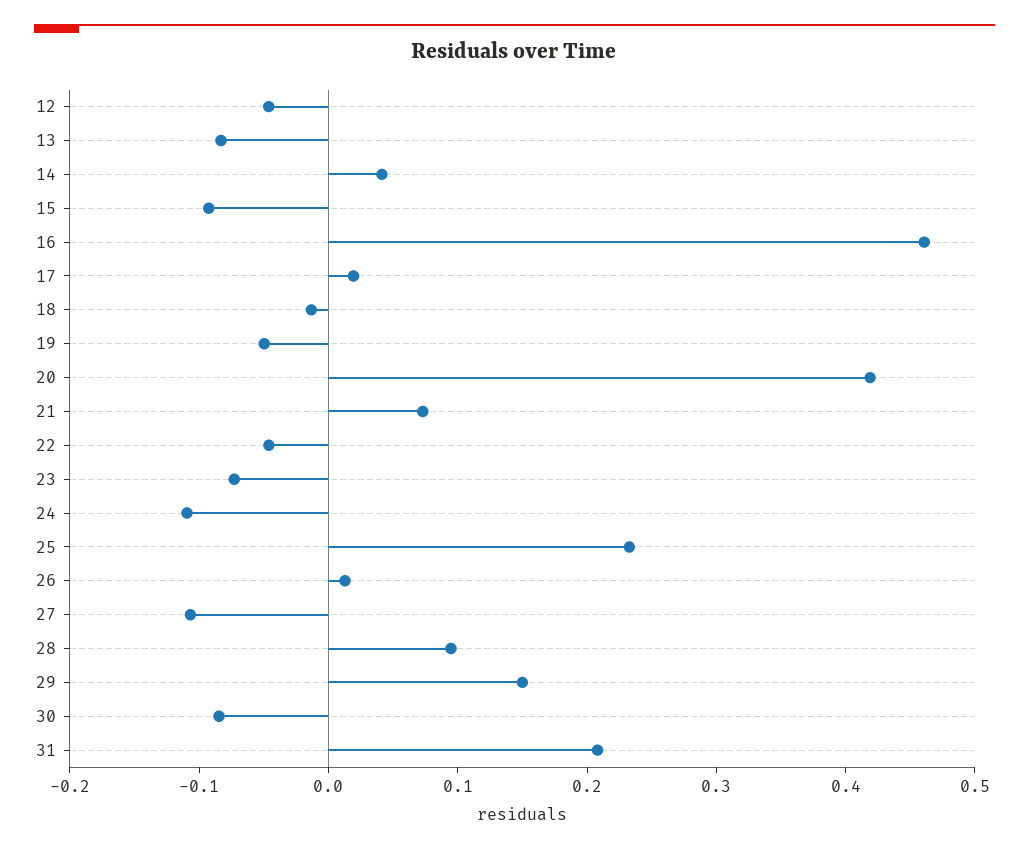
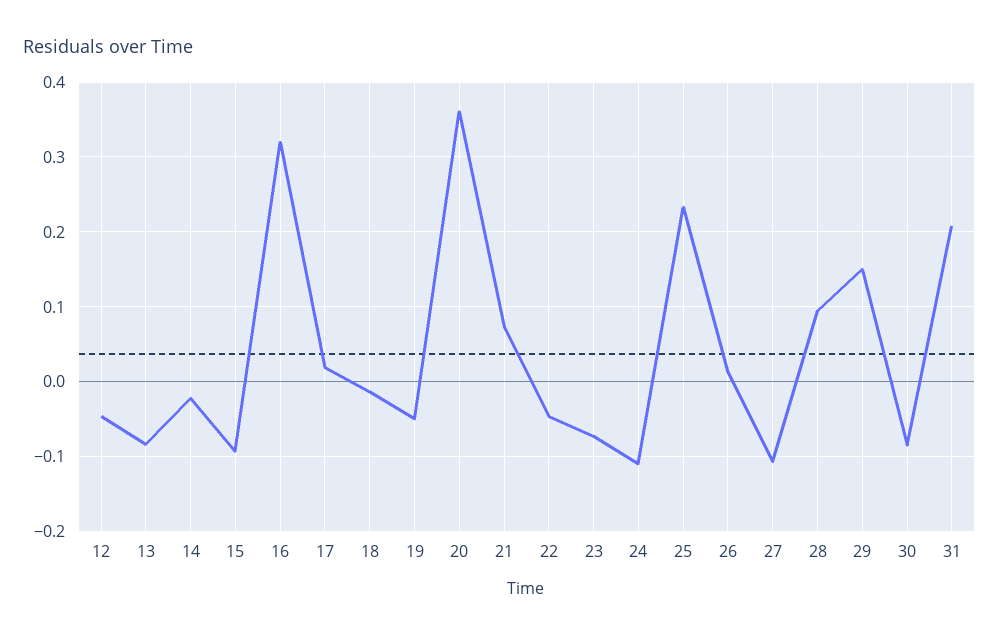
14: 0.04 -> -0.02
16: 0.46 -> 0.32
20: 0.42 -> 0.36

